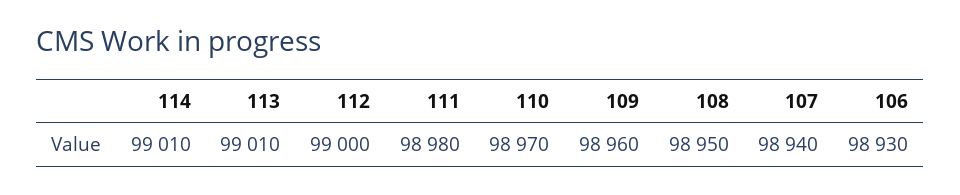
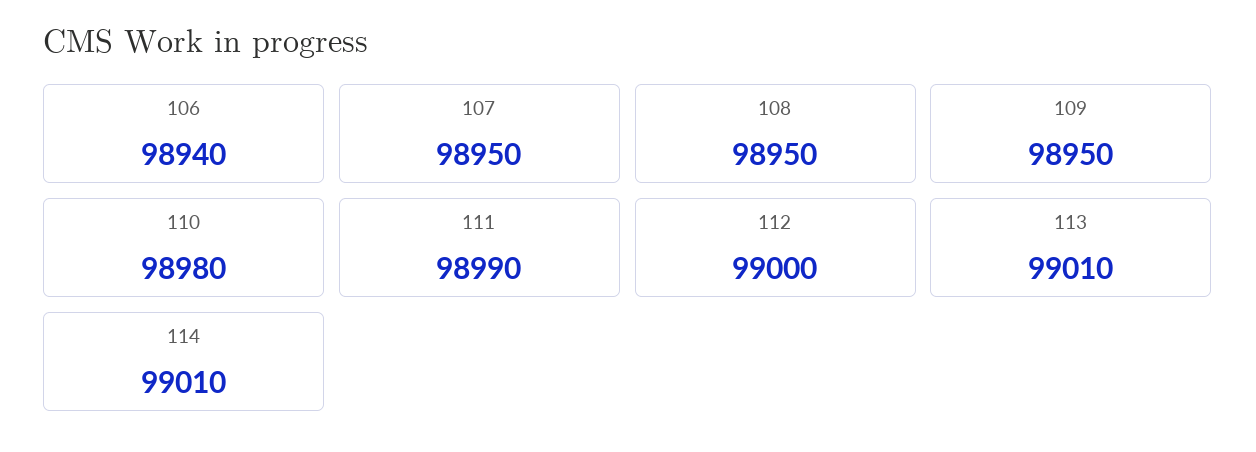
111: 98980 -> 98990
110: 98970 -> 98980
109: 98960 -> 98950
107: 98940 -> 98950
106: 98930 -> 98940

